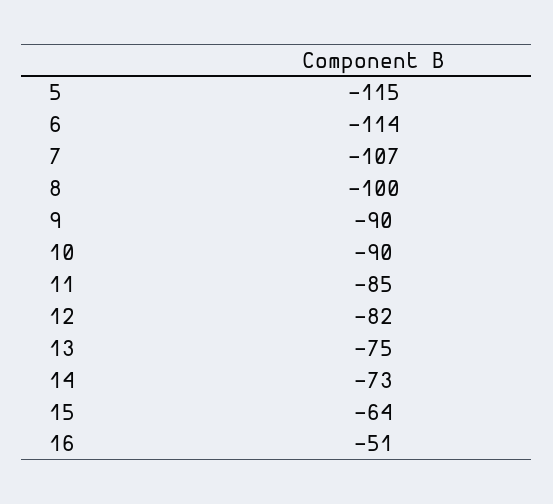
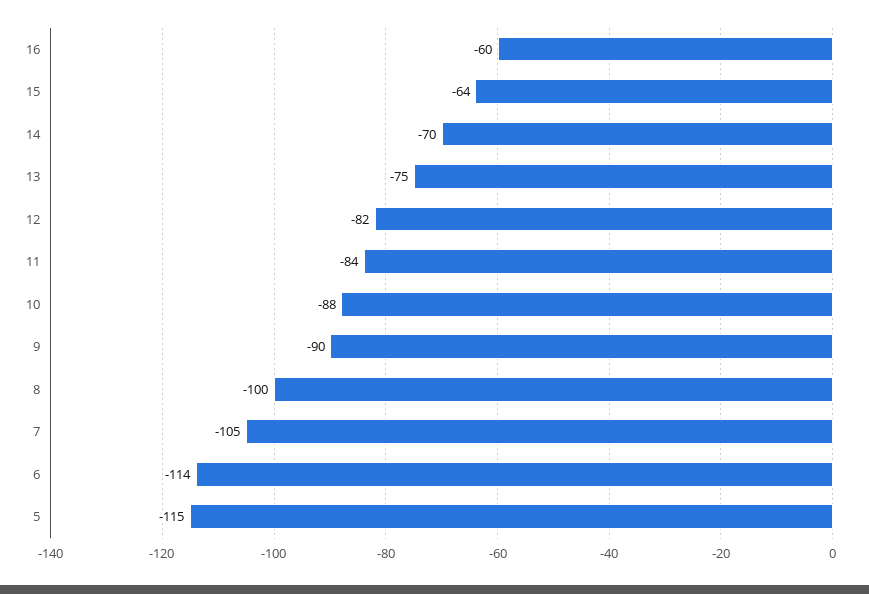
7: -107 -> -105
10: -90 -> -88
11: -85 -> -84
14: -73 -> -70
16: -51 -> -60

